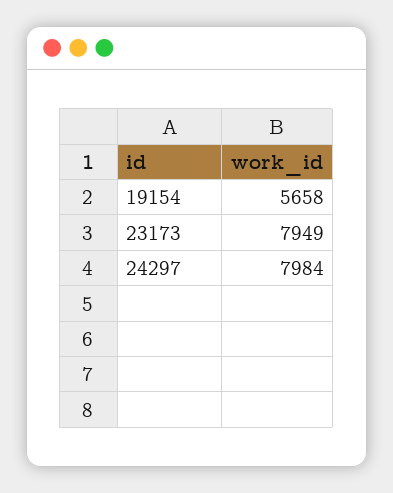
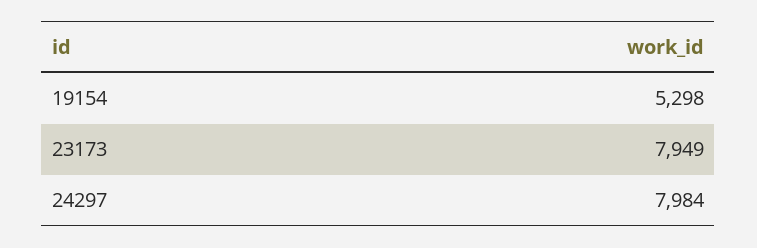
19154: 5658 -> 5298

